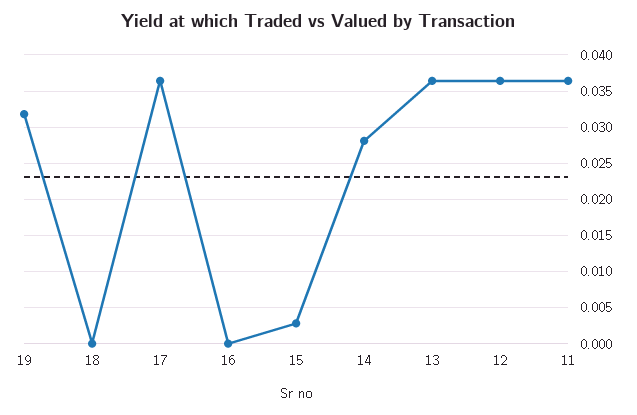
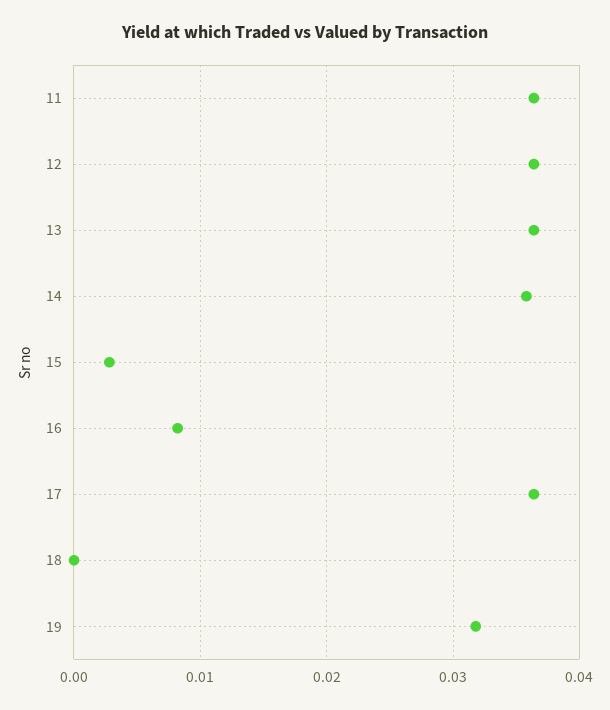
16: 0 -> 0.008
14: 0.028 -> 0.036

